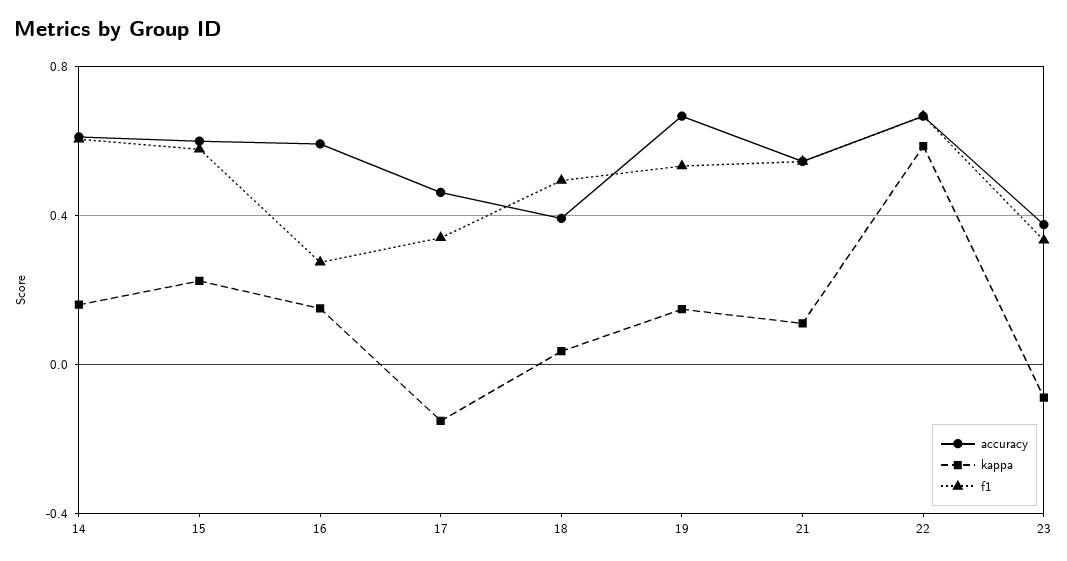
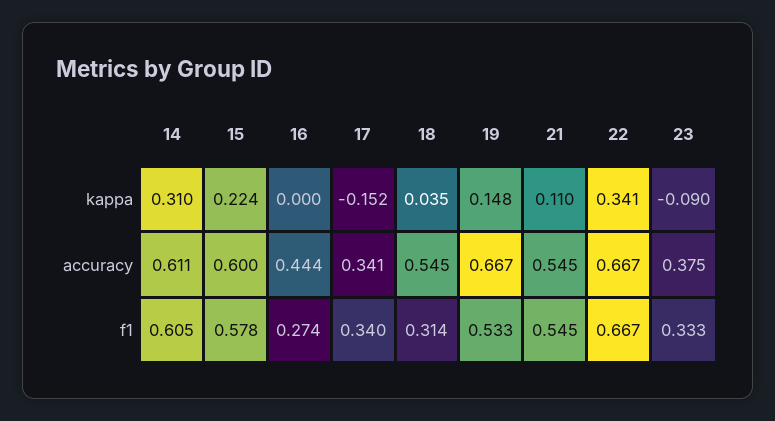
kappa, 14: 0.15 -> 0.31
accuracy, 16: 0.6 -> 0.444
kappa, 16: 0.15 -> 0
accuracy, 17: 0.45 -> 0.341
accuracy, 18: 0.4 -> 0.545
f1, 18: 0.5 -> 0.314
kappa, 22: 0.6 -> 0.341

